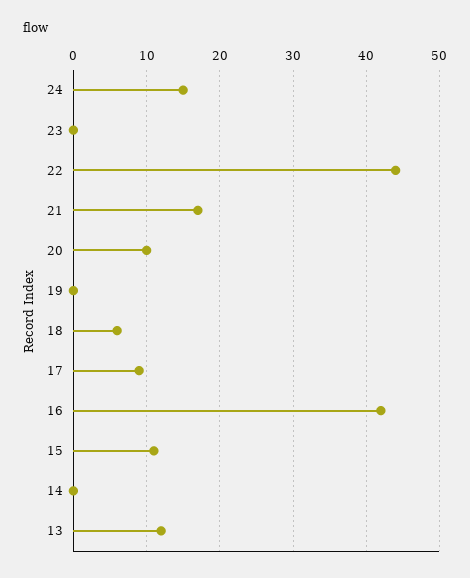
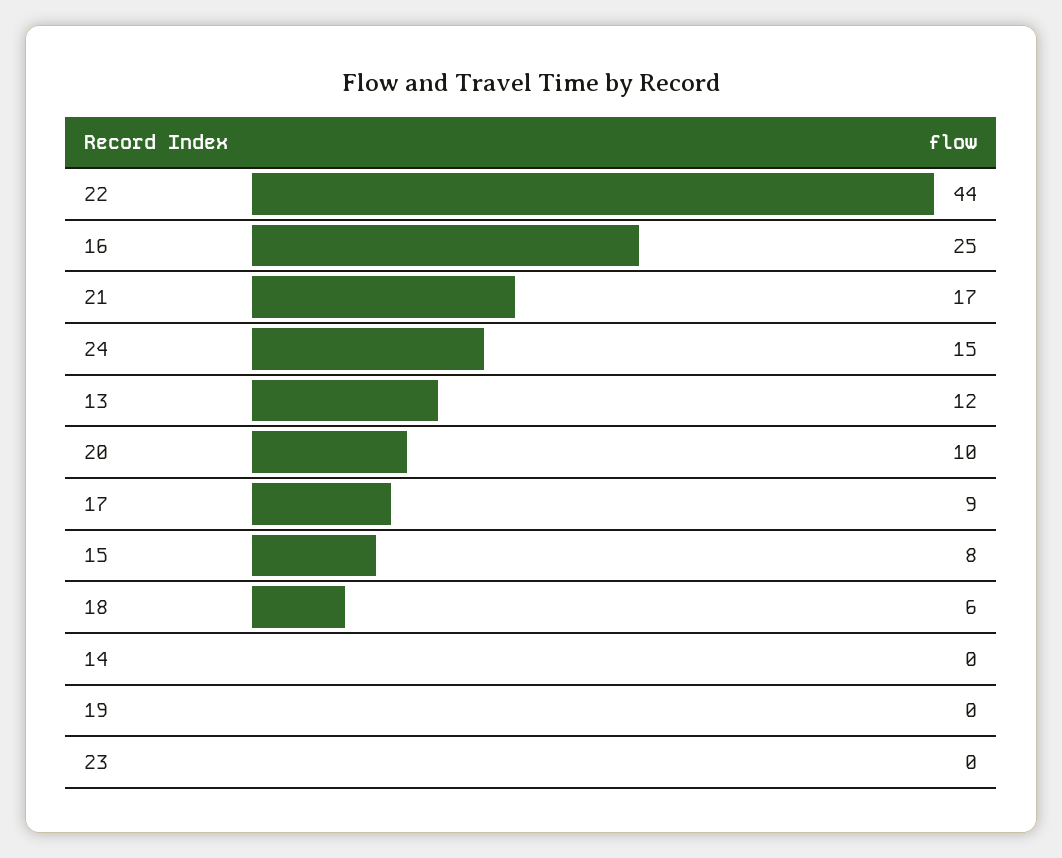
16: 42 -> 25
15: 11 -> 8

